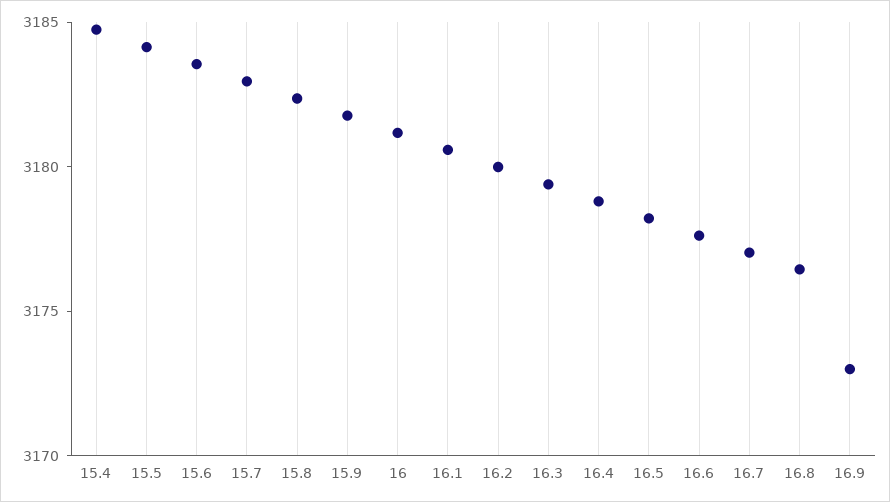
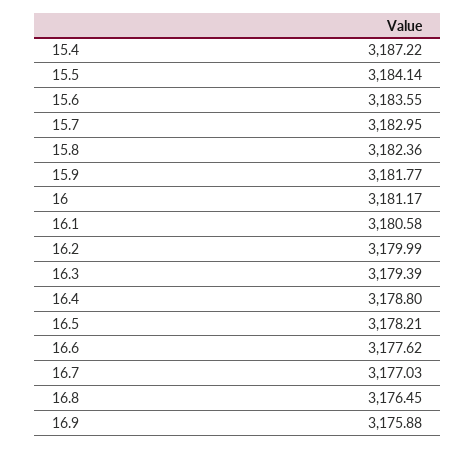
15.4: 3185 -> 3187.22
16.9: 3173 -> 3175.88

